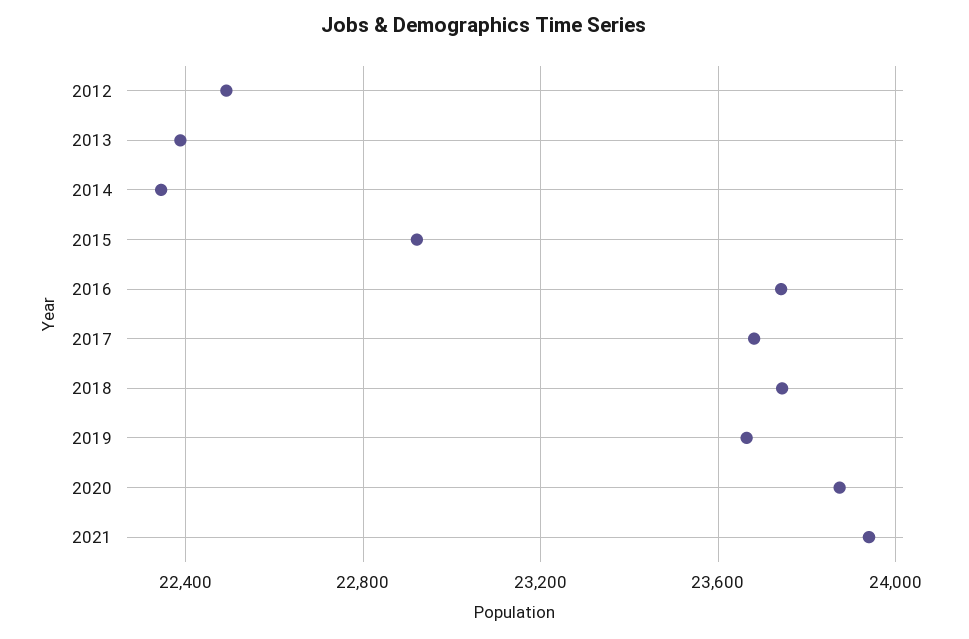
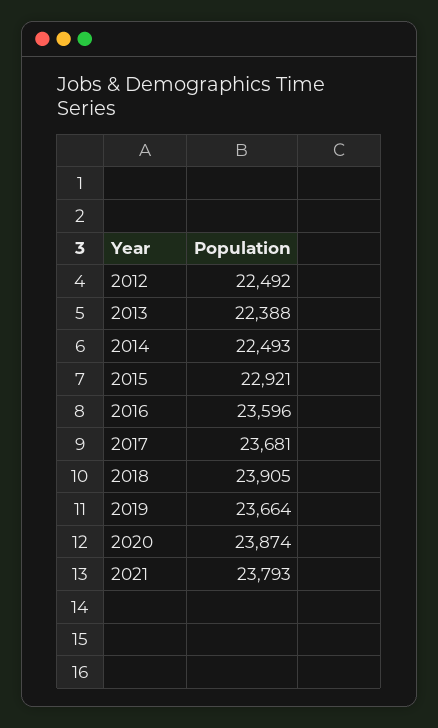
2014: 22350 -> 22493
2016: 23750 -> 23596
2018: 23750 -> 23905
2021: 23950 -> 23793

